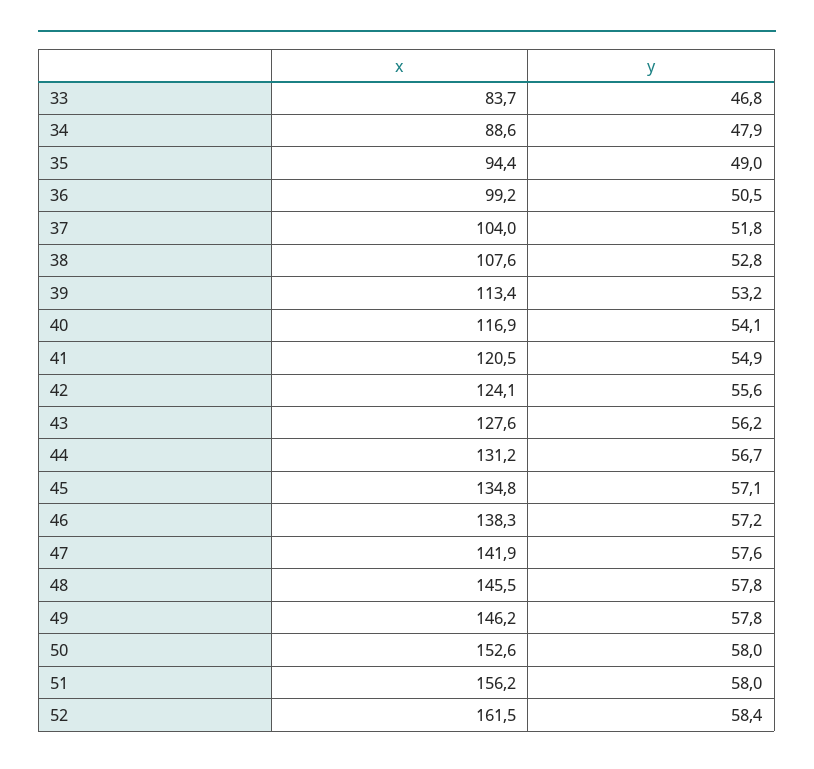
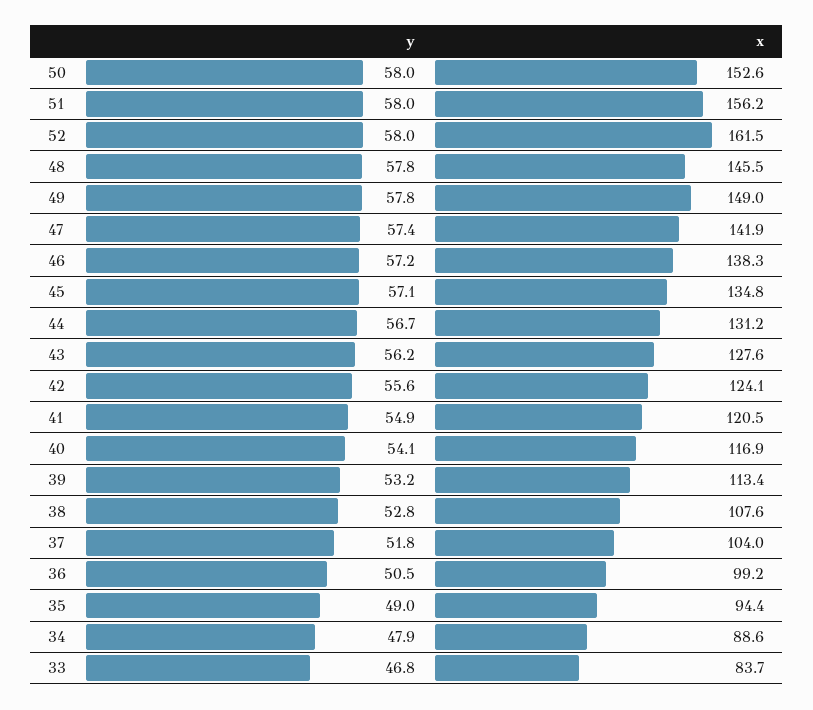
y, 47: 57.6 -> 57.4
x, 49: 146.2 -> 149
y, 52: 58.4 -> 58

